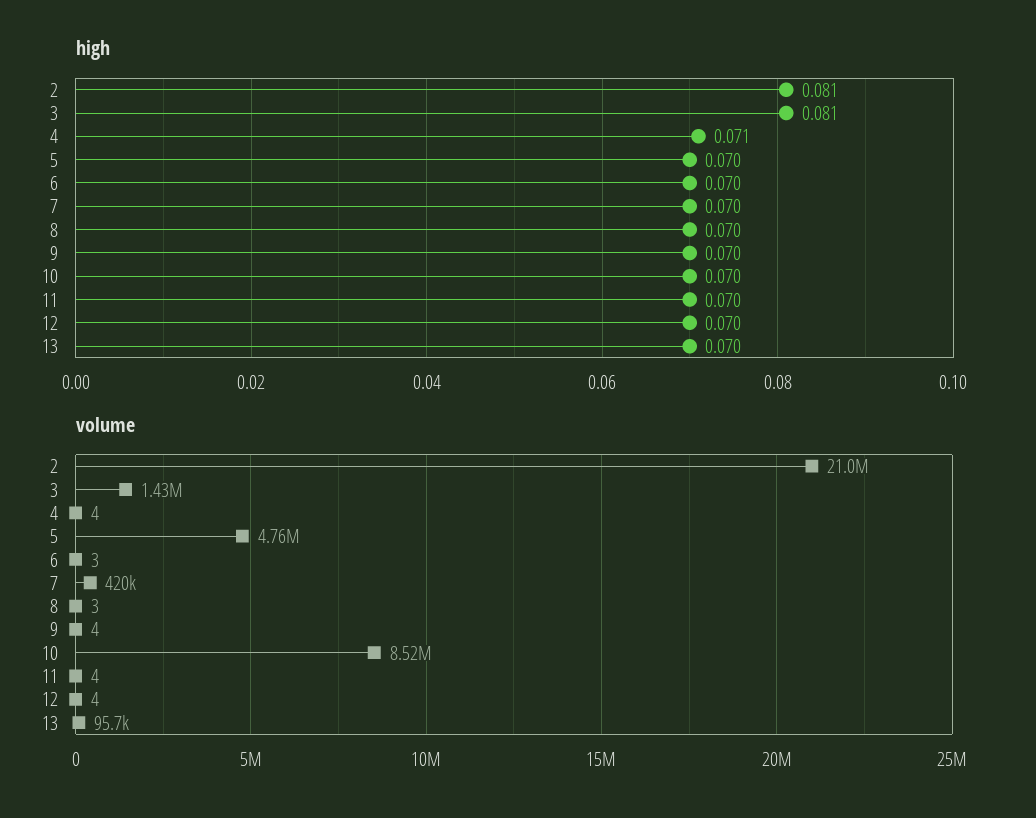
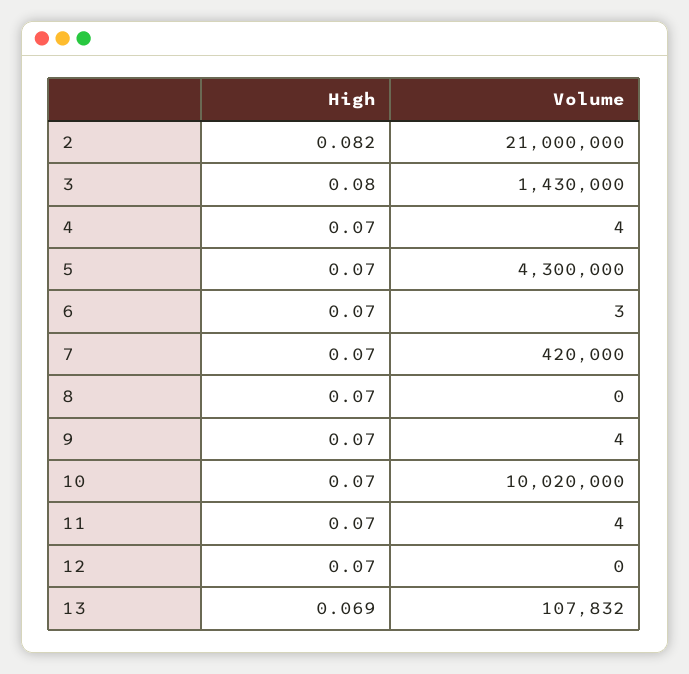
high, 2: 0.081 -> 0.082
high, 3: 0.081 -> 0.08
high, 4: 0.071 -> 0.07
high, 13: 0.07 -> 0.069
volume, 5: 4760000 -> 4300000
volume, 8: 3 -> 0
volume, 10: 8520000 -> 10020000
volume, 12: 4 -> 0
volume, 13: 95700 -> 107832

